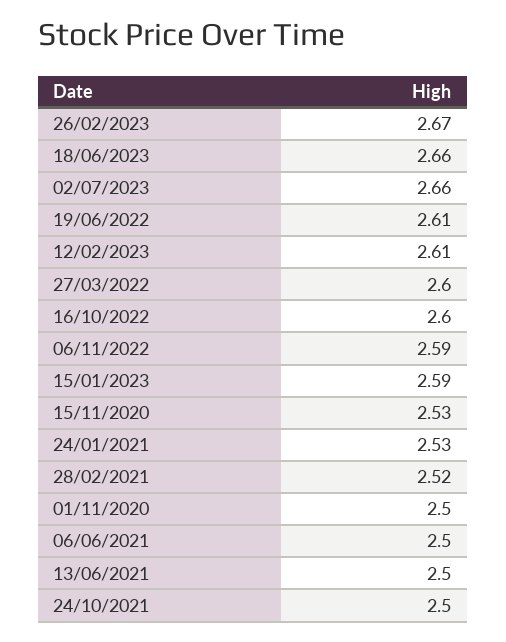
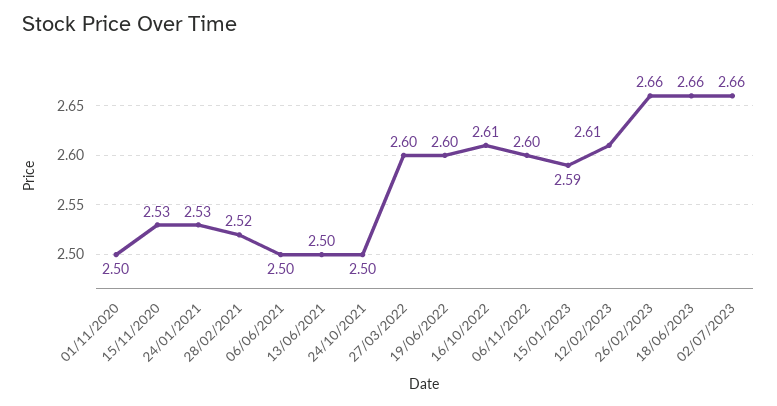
26/02/2023: 2.67 -> 2.66
19/06/2022: 2.61 -> 2.6
16/10/2022: 2.6 -> 2.61
06/11/2022: 2.59 -> 2.6

